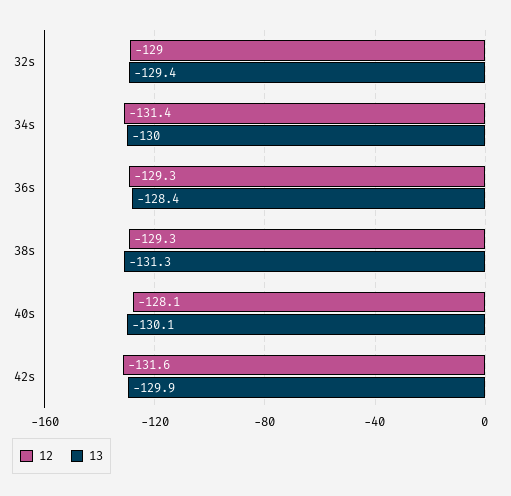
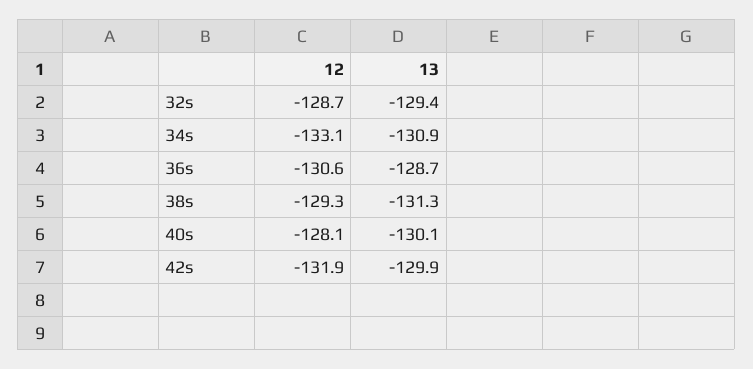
12, 32s: -129 -> -128.7
12, 34s: -131.4 -> -133.1
13, 34s: -130 -> -130.9
12, 36s: -129.3 -> -130.6
13, 36s: -128.4 -> -128.7
12, 42s: -131.6 -> -131.9

